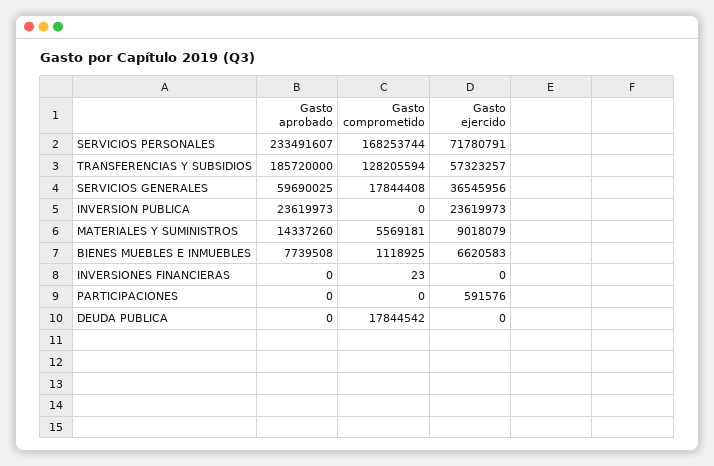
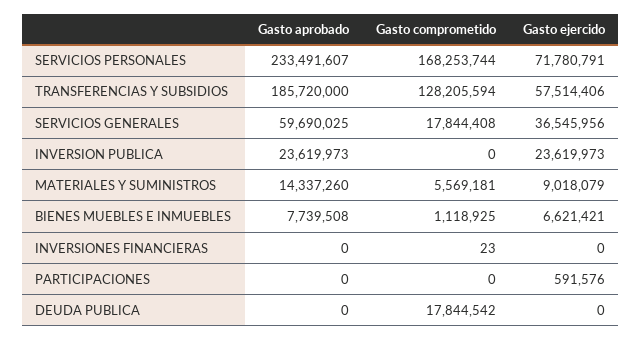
Gasto ejercido, TRANSFERENCIAS Y SUBSIDIOS: 57323257 -> 57514406
Gasto ejercido, BIENES MUEBLES E INMUEBLES: 6620583 -> 6621421

